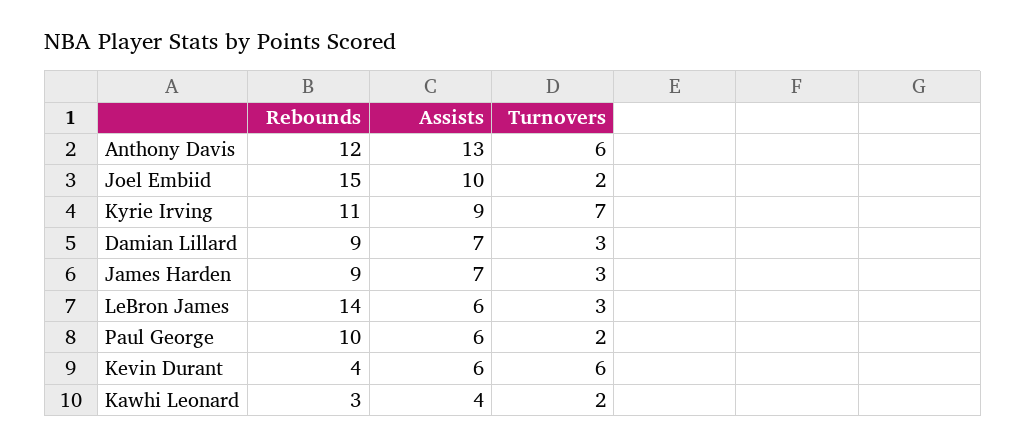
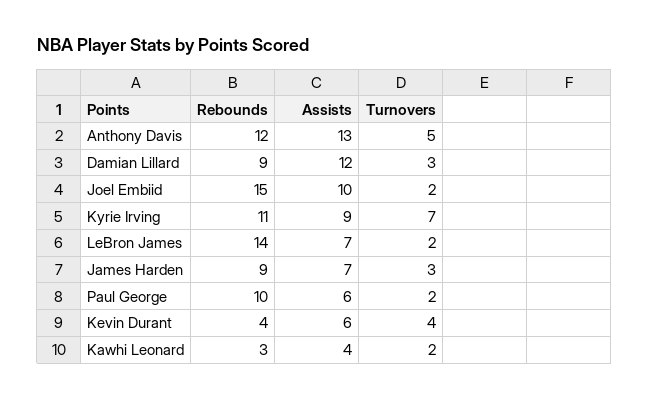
Turnovers, Anthony Davis: 6 -> 5
Assists, Damian Lillard: 7 -> 12
Assists, LeBron James: 6 -> 7
Turnovers, LeBron James: 3 -> 2
Turnovers, Kevin Durant: 6 -> 4

